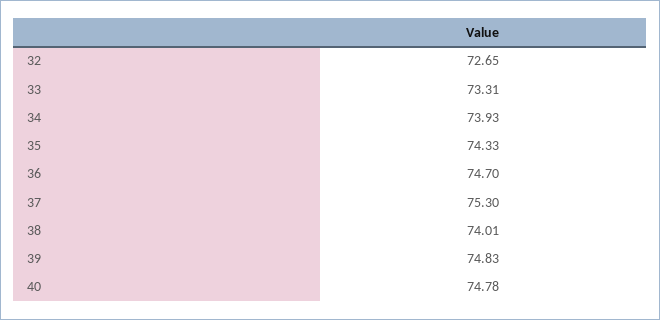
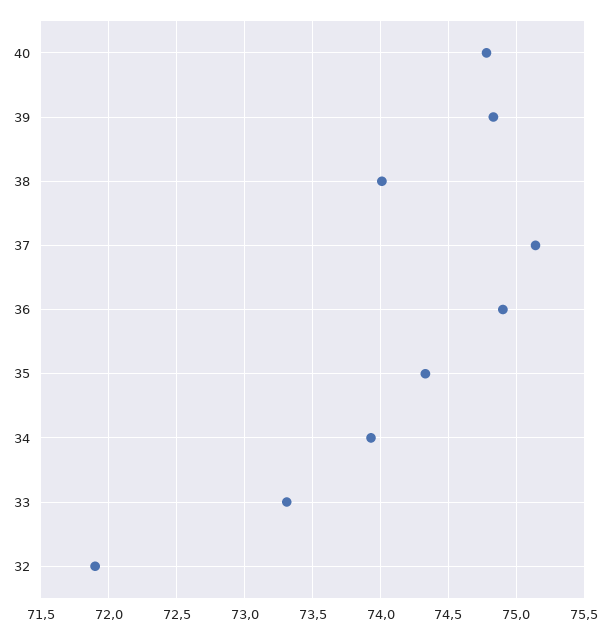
32: 72.65 -> 71.9
36: 74.7 -> 74.9
37: 75.3 -> 75.15

